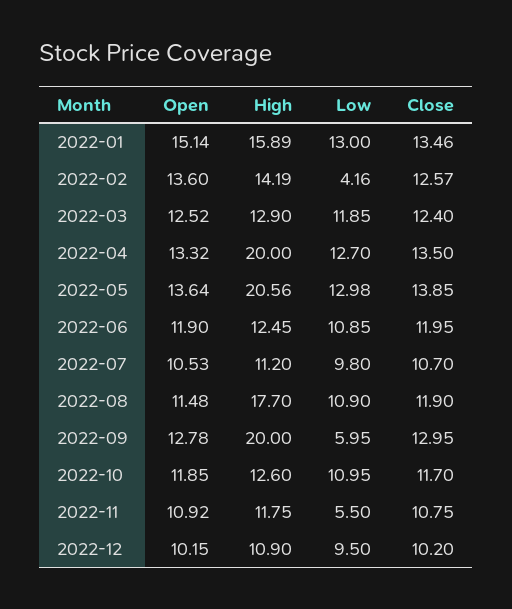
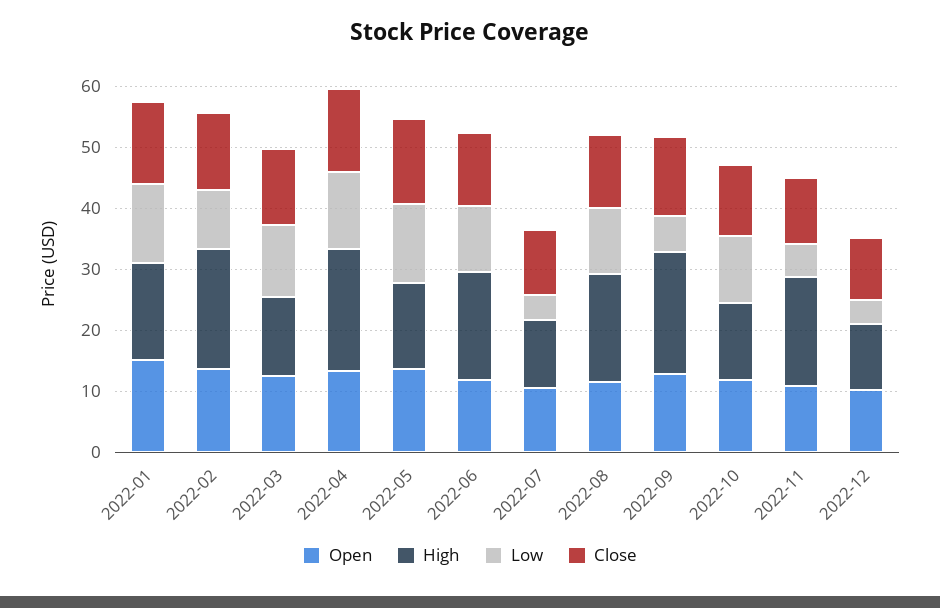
High, 2022-02: 14.19 -> 20
Low, 2022-02: 4.16 -> 10
High, 2022-05: 20.56 -> 14
High, 2022-06: 12.45 -> 18
Low, 2022-07: 9.8 -> 4
High, 2022-11: 11.75 -> 18
Low, 2022-12: 9.5 -> 4

